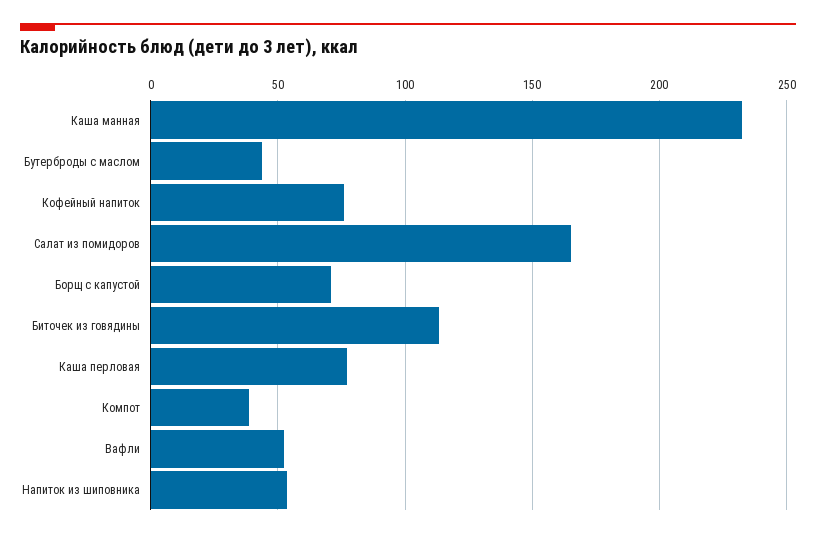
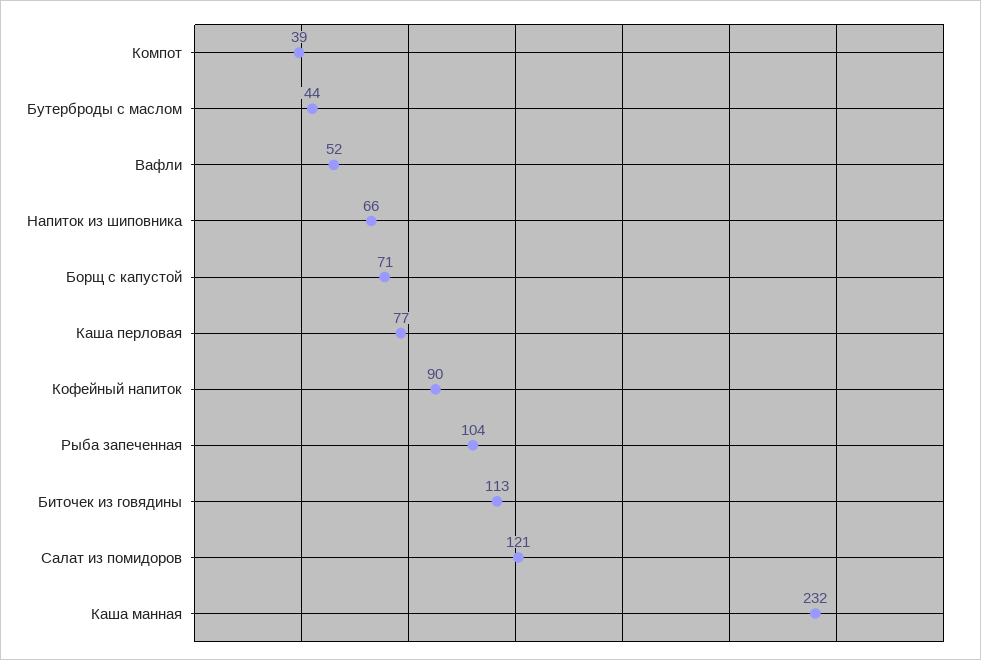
Кофейный напиток: 75 -> 90
Салат из помидоров: 165 -> 121
Напиток из шиповника: 55 -> 66
Рыба запеченная: none -> 104

